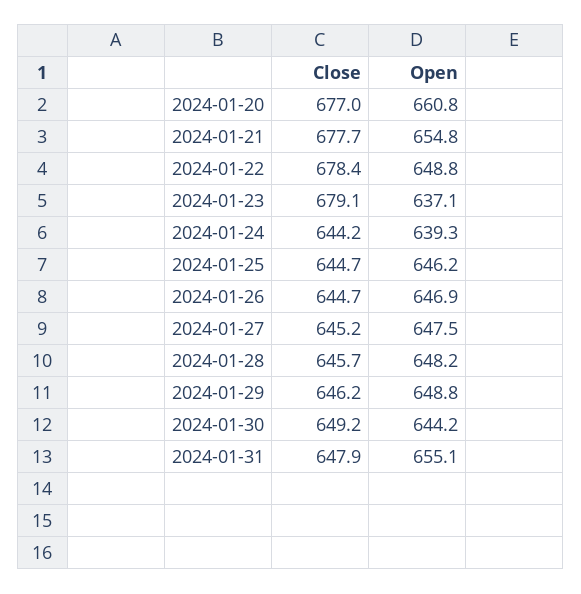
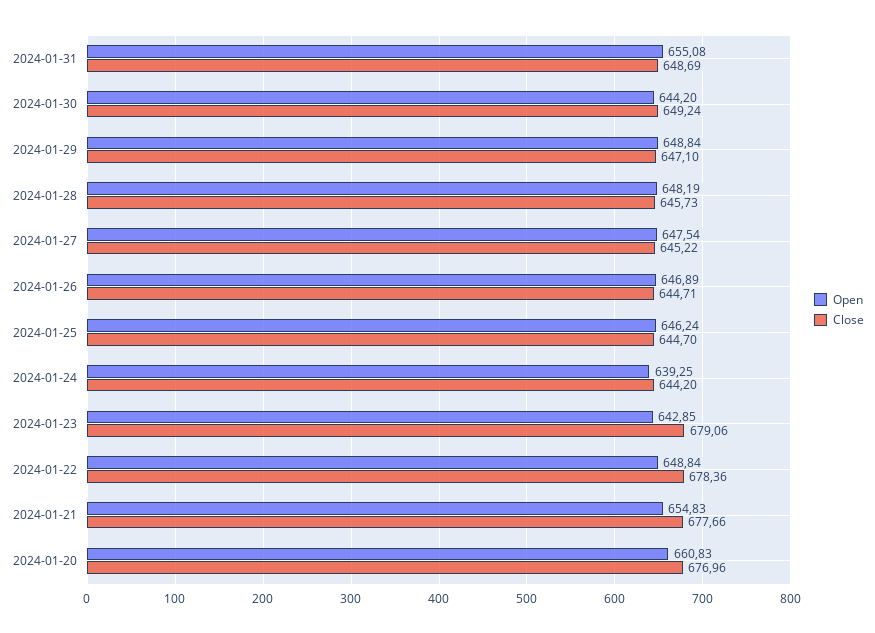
Open, 2024-01-23: 637.1 -> 642.85
Close, 2024-01-29: 646.2 -> 647.1
Close, 2024-01-31: 647.9 -> 648.69

